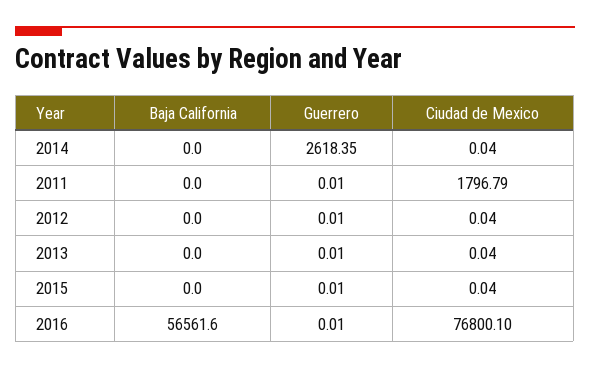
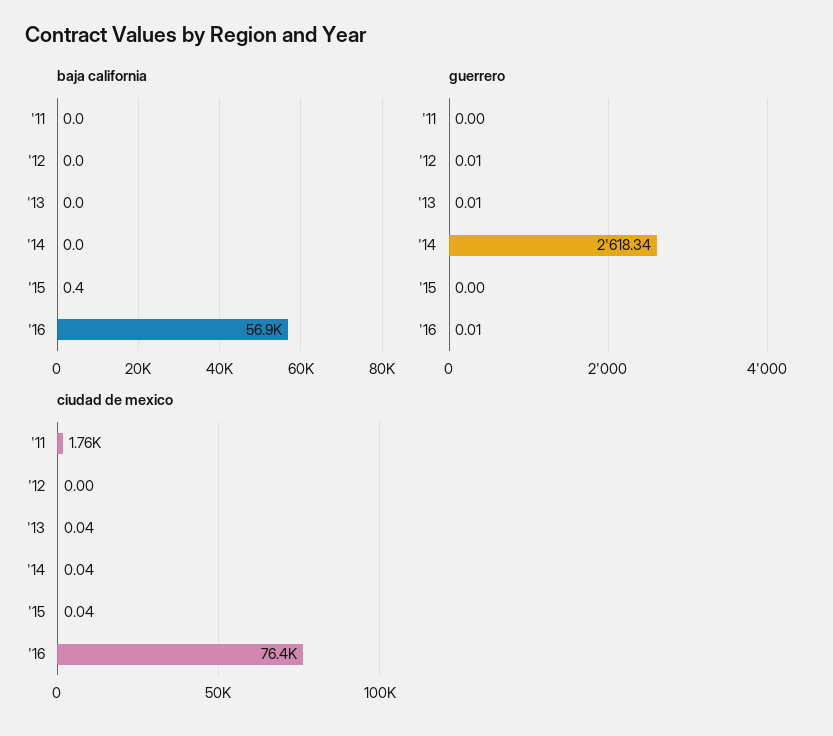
Guerrero, 2014: 2618.35 -> 2618.34
Guerrero, 2011: 0.01 -> 0
Ciudad de Mexico, 2011: 1796.79 -> 1760
Ciudad de Mexico, 2012: 0.04 -> 0
Baja California, 2015: 0 -> 0.4
Guerrero, 2015: 0.01 -> 0
Baja California, 2016: 56561.6 -> 56900
Ciudad de Mexico, 2016: 76800.1 -> 76400

